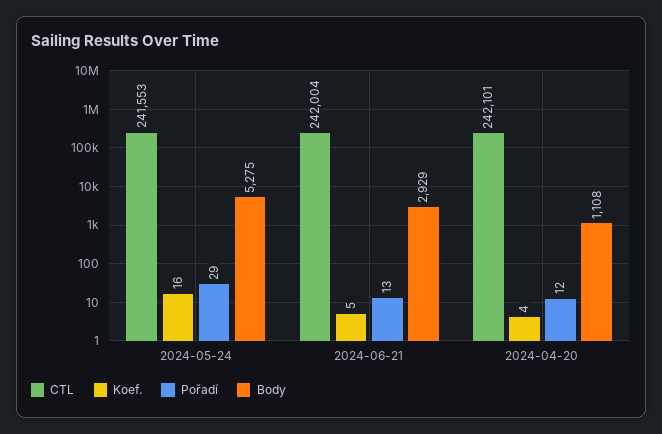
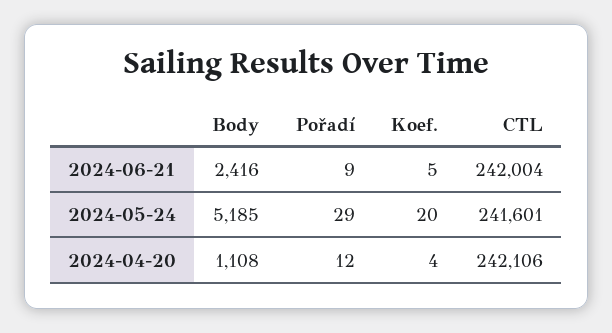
CTL, 2024-05-24: 241553 -> 241601
Koef., 2024-05-24: 16 -> 20
Body, 2024-05-24: 5275 -> 5185
Pořadí, 2024-06-21: 13 -> 9
Body, 2024-06-21: 2929 -> 2416
CTL, 2024-04-20: 242101 -> 242106

